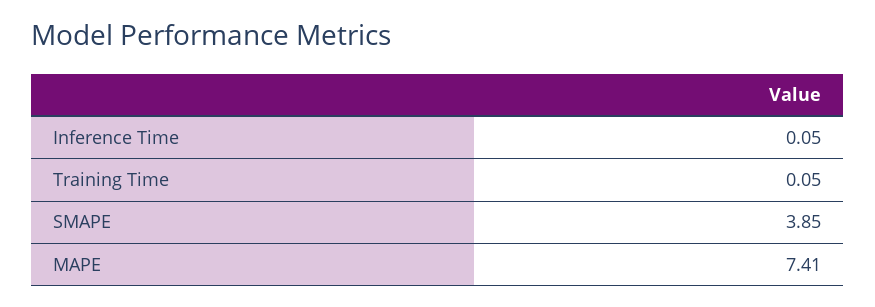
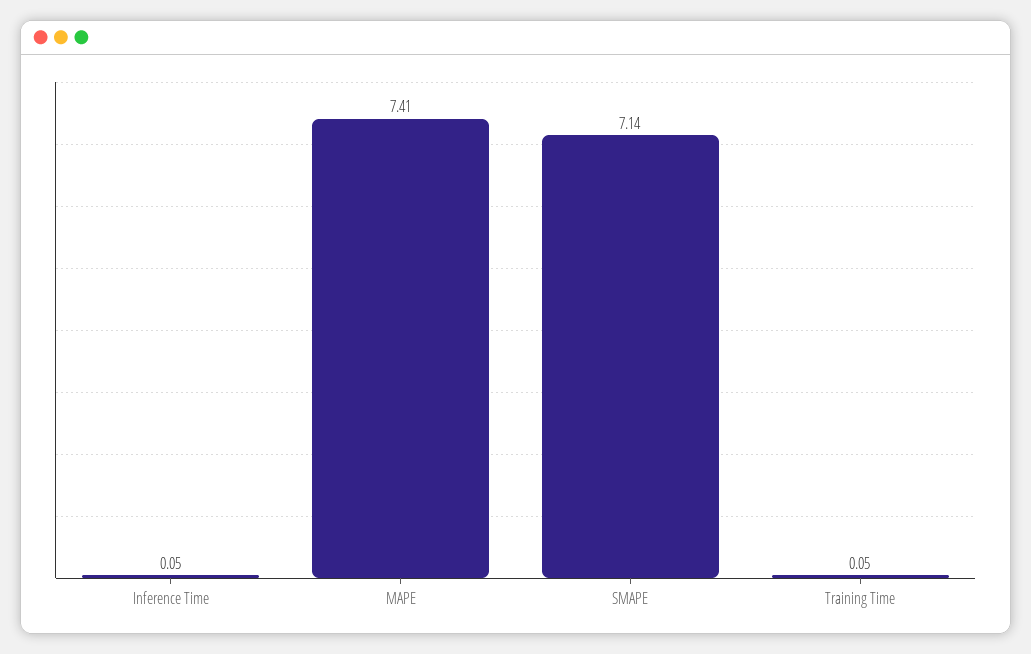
SMAPE: 3.85 -> 7.14

